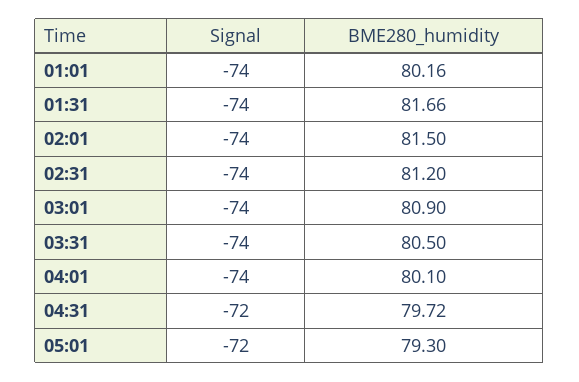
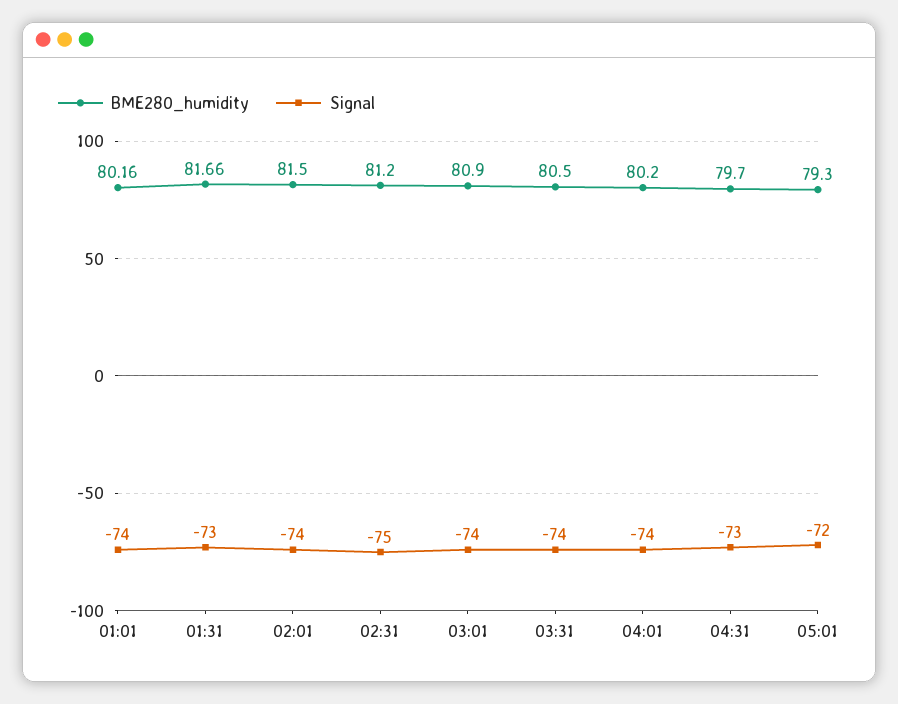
Signal, 01:31: -74 -> -73
Signal, 02:31: -74 -> -75
BME280_humidity, 04:01: 80.1 -> 80.2
Signal, 04:31: -72 -> -73
BME280_humidity, 04:31: 79.72 -> 79.7

